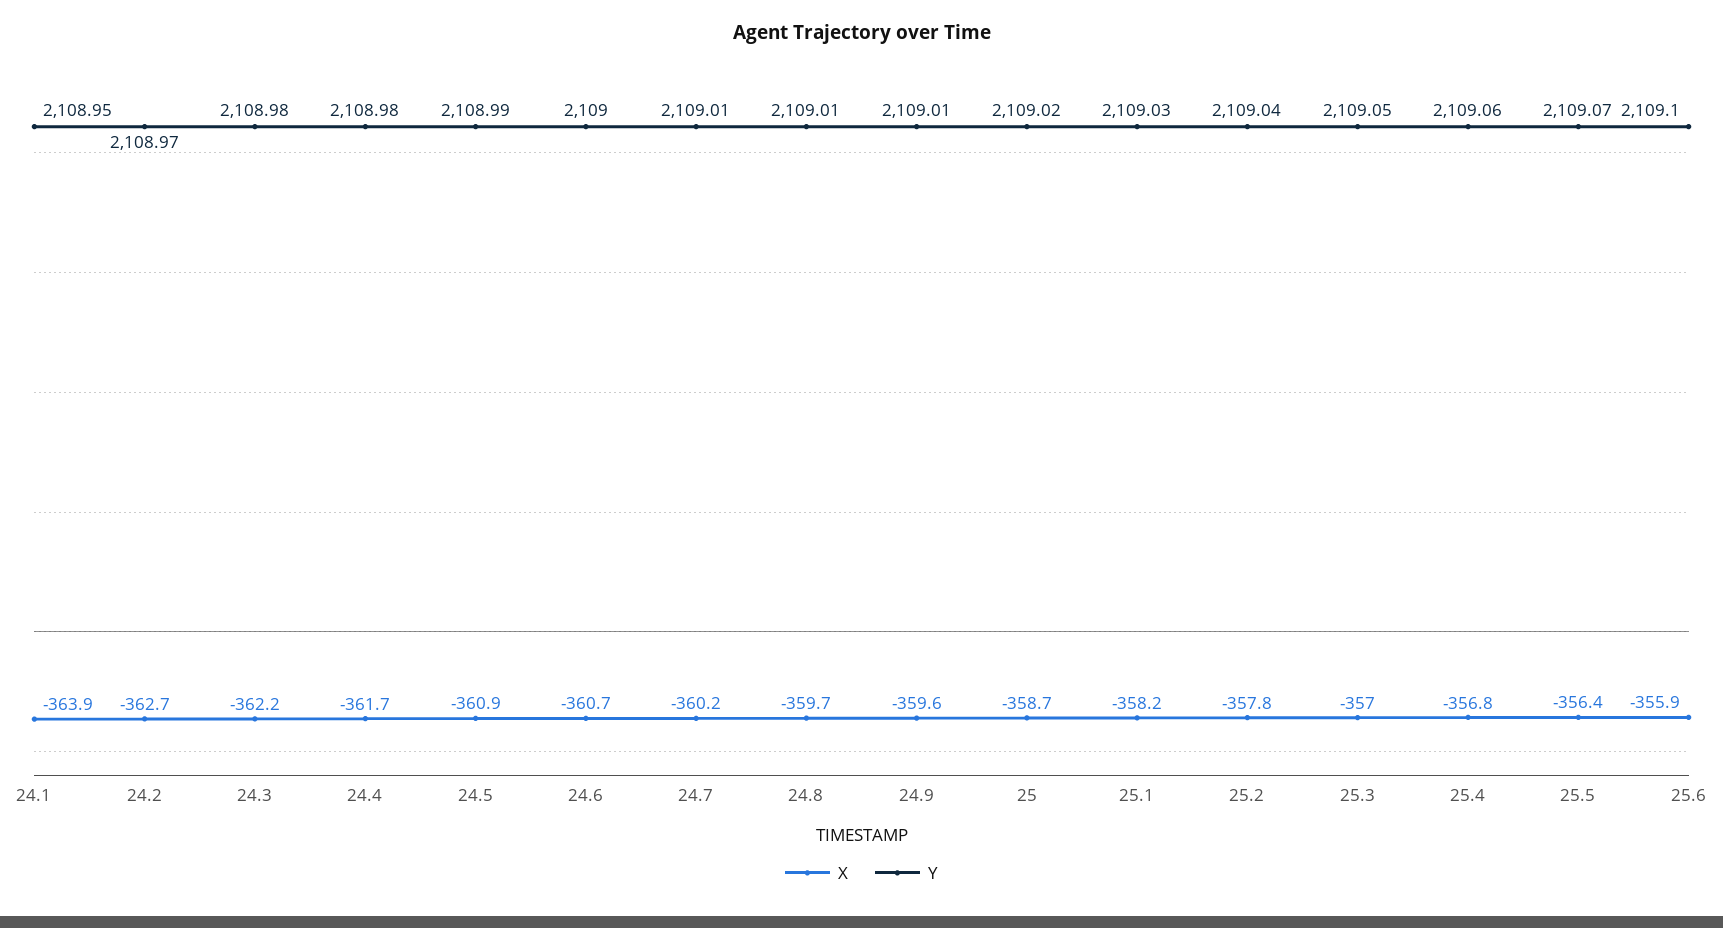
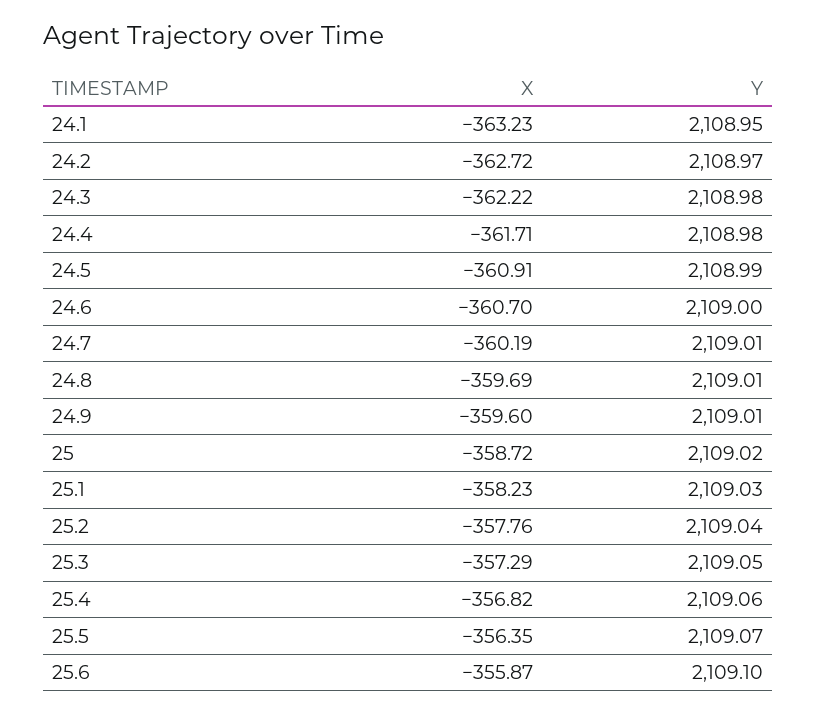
X, 24.1: -363.9 -> -363.23
X, 25.3: -357 -> -357.29

